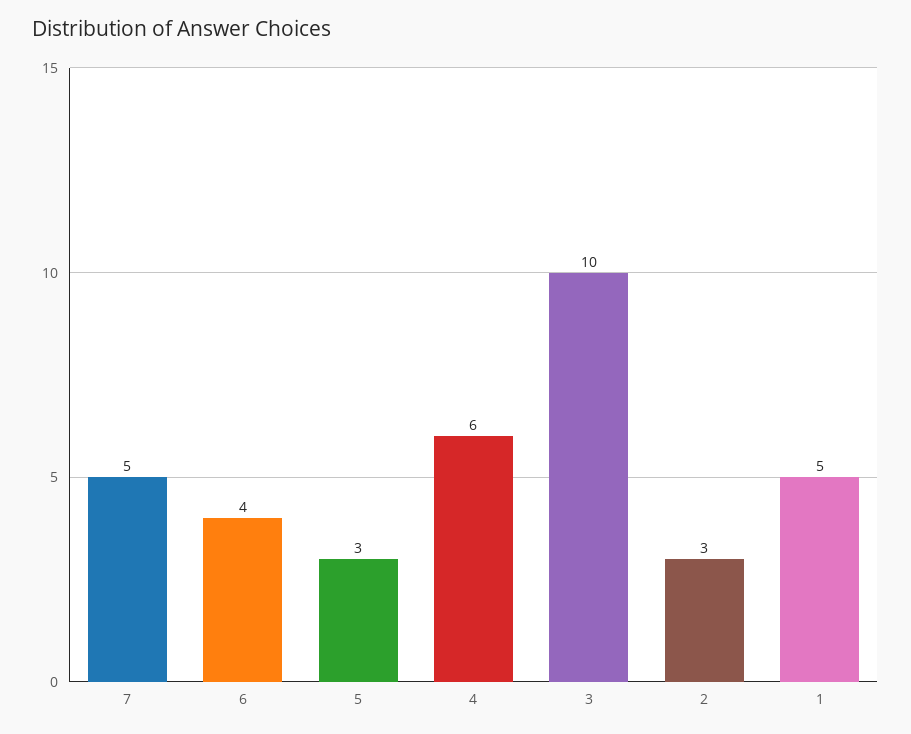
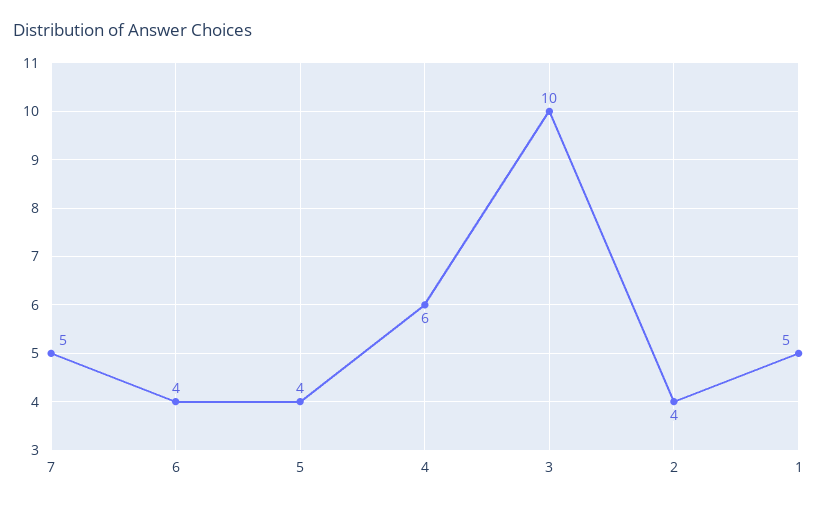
5: 3 -> 4
2: 3 -> 4

